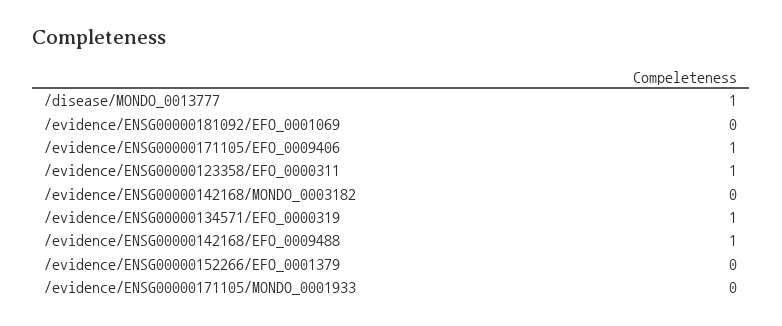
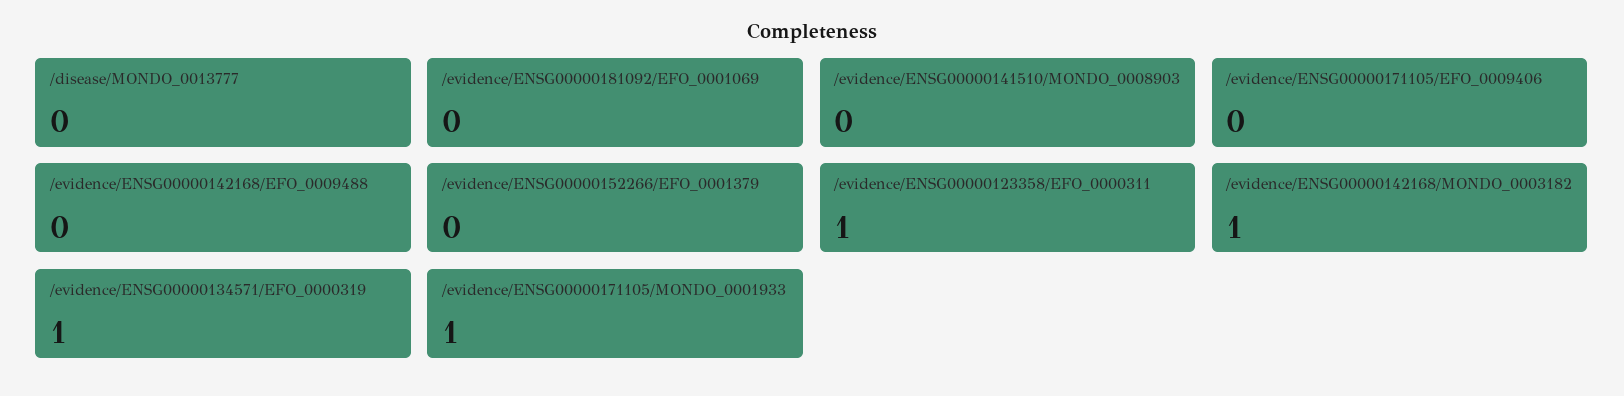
/disease/MONDO_0013777: 1 -> 0
/evidence/ENSG00000171105/EFO_0009406: 1 -> 0
/evidence/ENSG00000142168/MONDO_0003182: 0 -> 1
/evidence/ENSG00000142168/EFO_0009488: 1 -> 0
/evidence/ENSG00000171105/MONDO_0001933: 0 -> 1
/evidence/ENSG00000141510/MONDO_0008903: none -> 0

